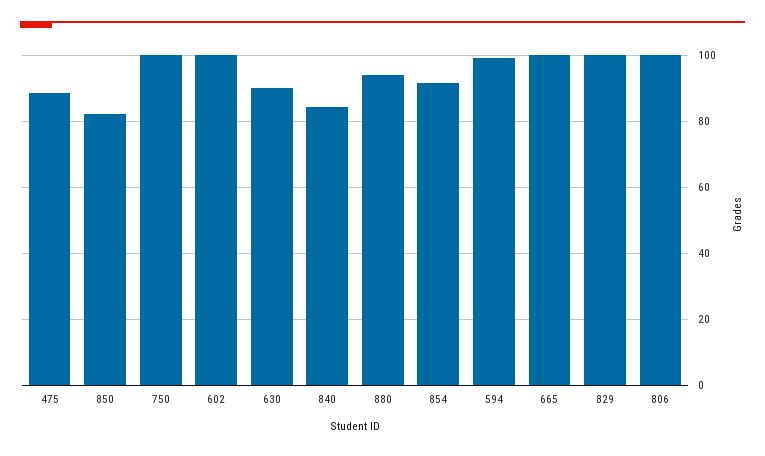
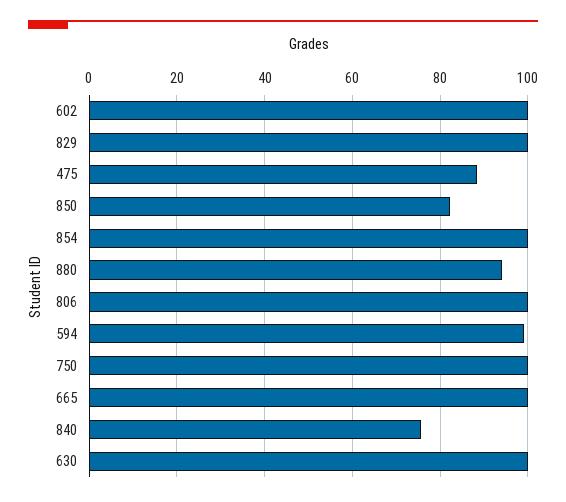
630: 90 -> 100
840: 84 -> 76
854: 92 -> 100

